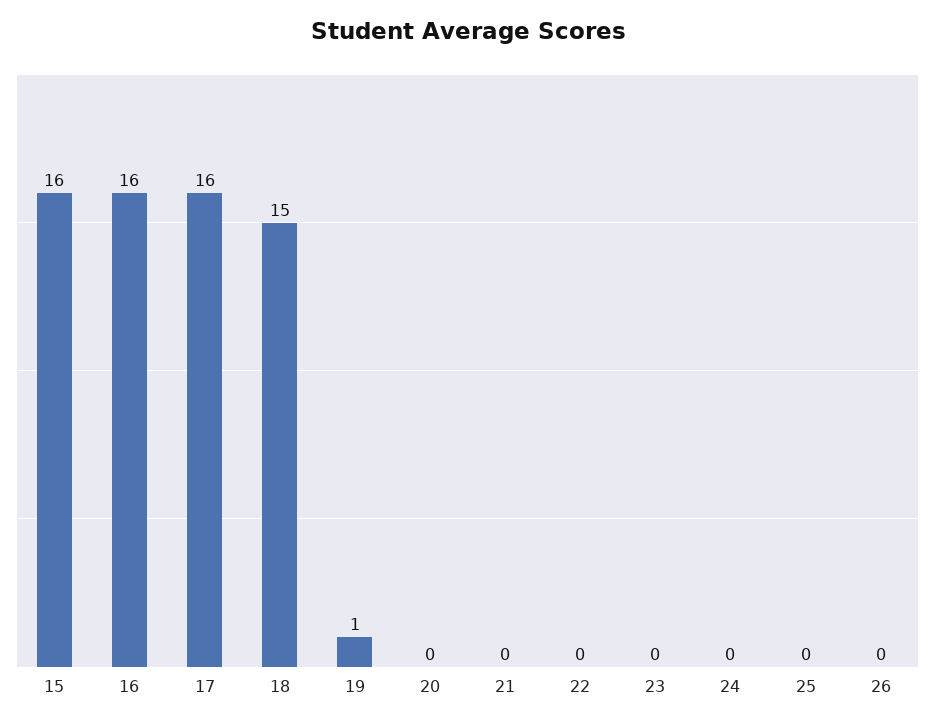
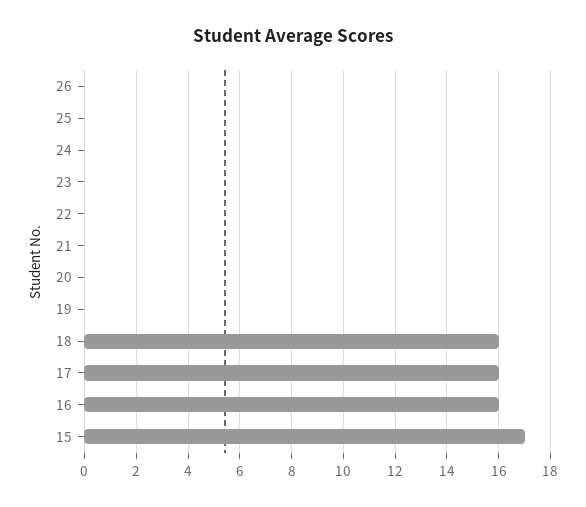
15: 16 -> 17
18: 15 -> 16
19: 1 -> 0

